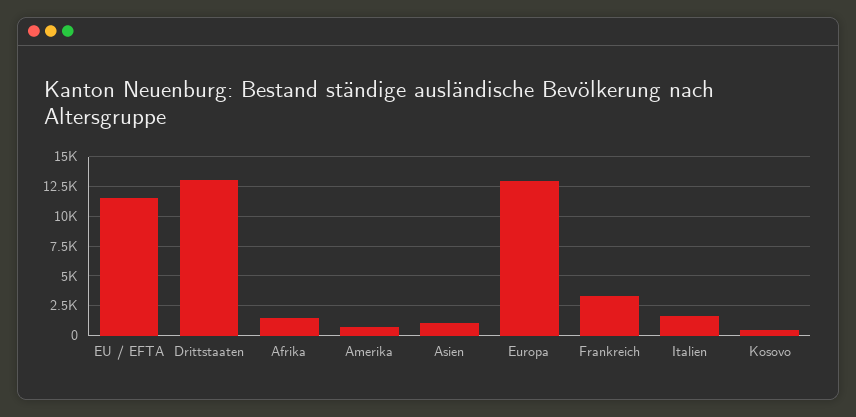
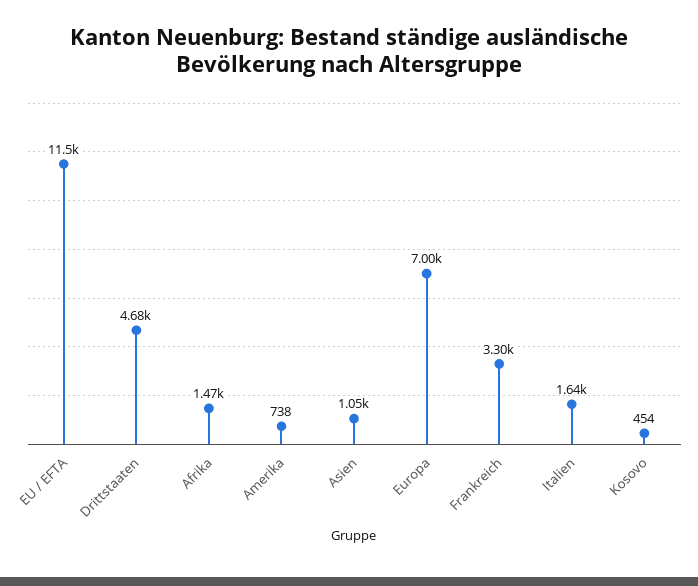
Drittstaaten: 12500 -> 4680
Europa: 12500 -> 7000

